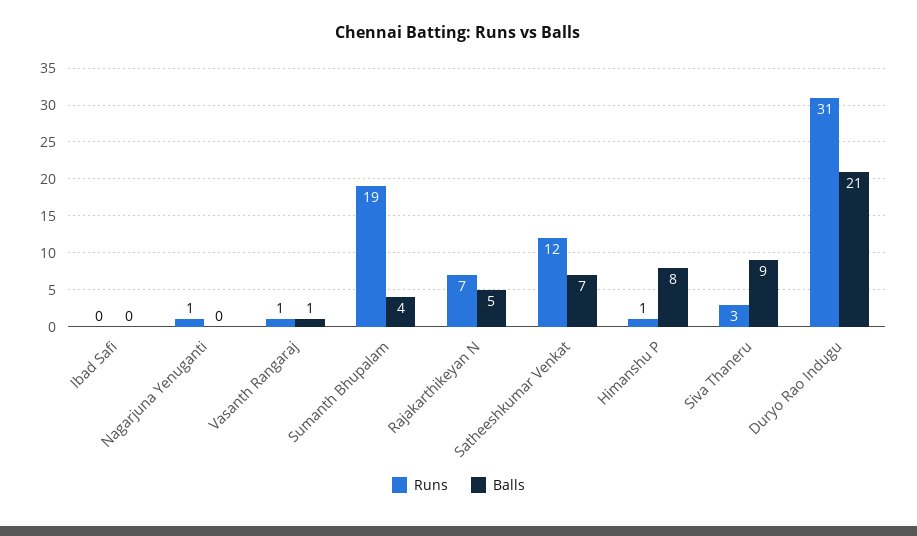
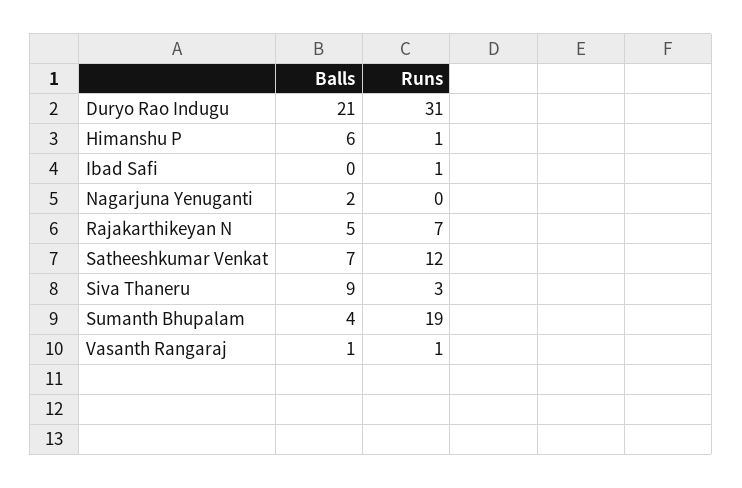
Runs, Ibad Safi: 0 -> 1
Runs, Nagarjuna Yenuganti: 1 -> 0
Balls, Nagarjuna Yenuganti: 0 -> 2
Balls, Himanshu P: 8 -> 6

